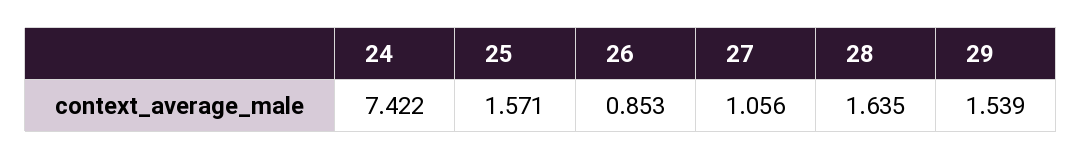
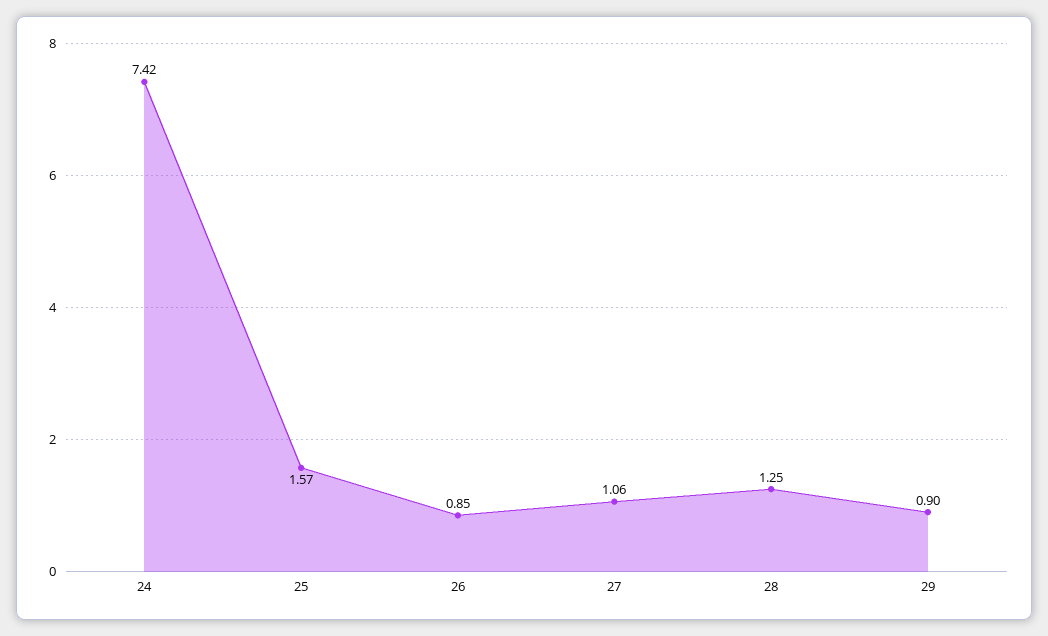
28: 1.635 -> 1.25
29: 1.539 -> 0.9

